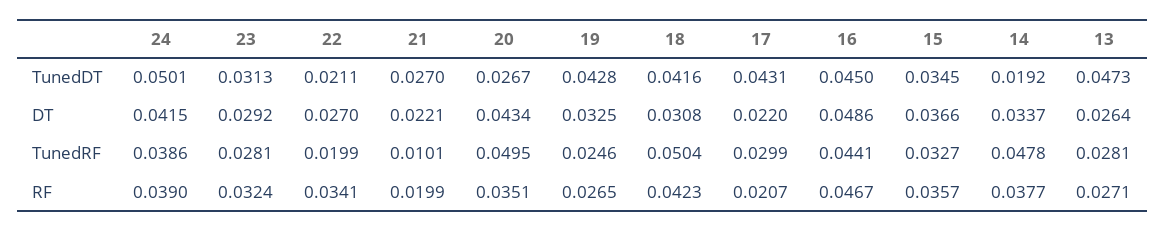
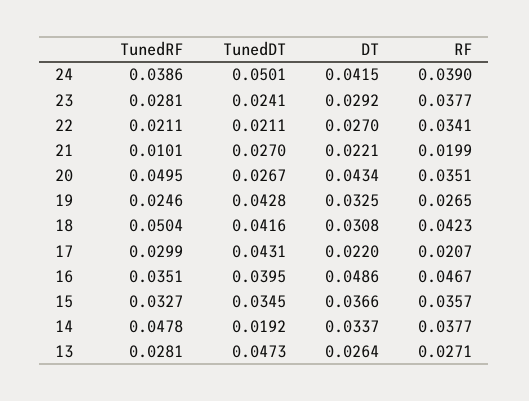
23, TunedDT: 0.0313 -> 0.0241
16, TunedDT: 0.045 -> 0.0395
22, TunedRF: 0.0199 -> 0.0211
16, TunedRF: 0.0441 -> 0.0351
23, RF: 0.0324 -> 0.0377

